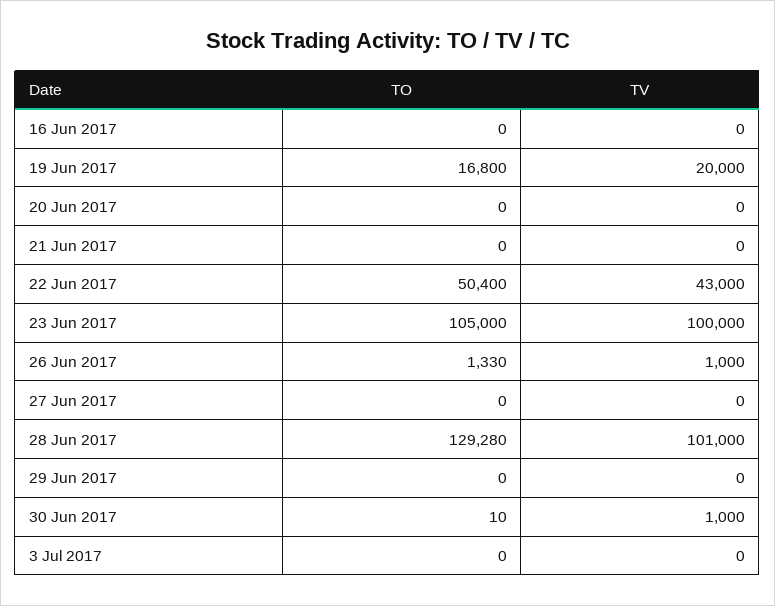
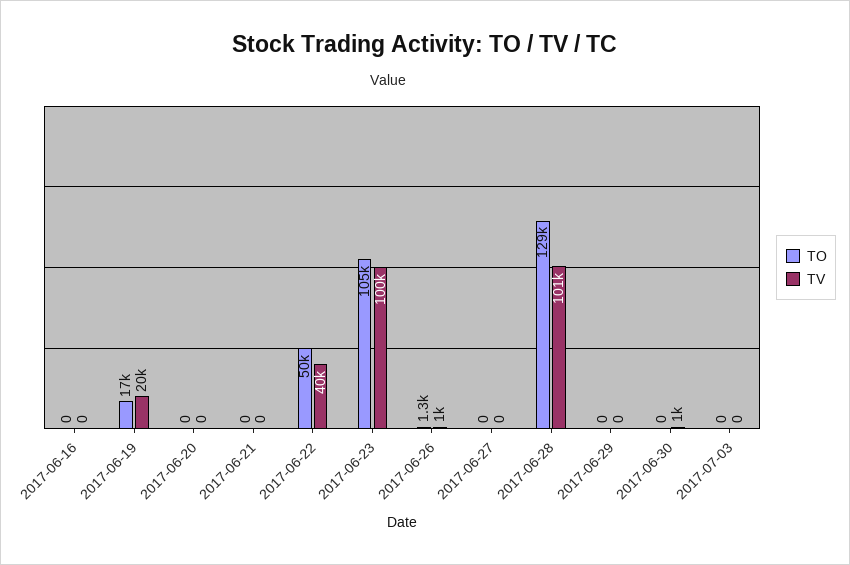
TV, 22 Jun 2017: 43000 -> 40000
TO, 30 Jun 2017: 10 -> 0

